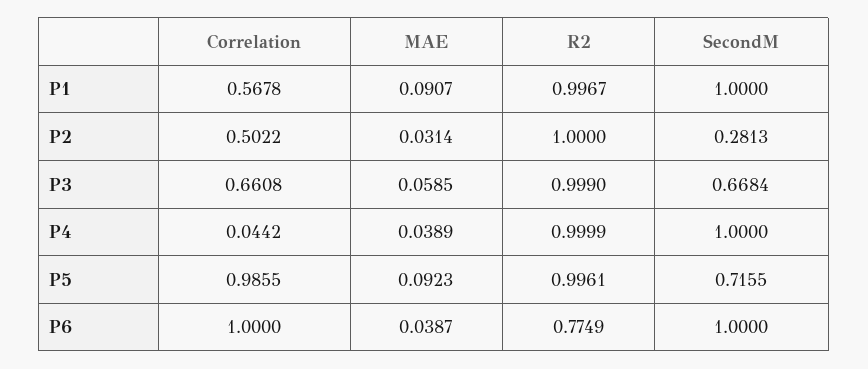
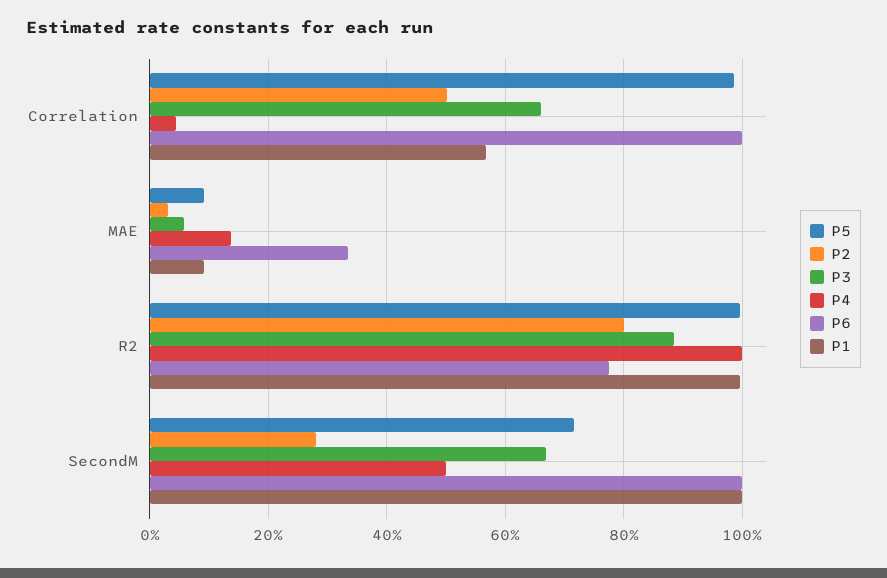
P2, R2: 1 -> 0.8
P3, R2: 0.999 -> 0.88
P4, MAE: 0.0389 -> 0.14
P4, SecondM: 1 -> 0.5
P6, MAE: 0.0387 -> 0.34

